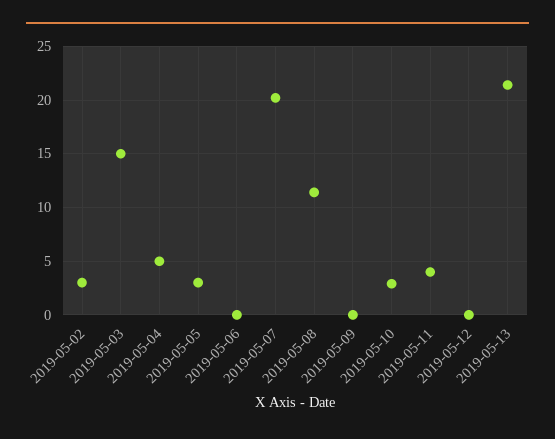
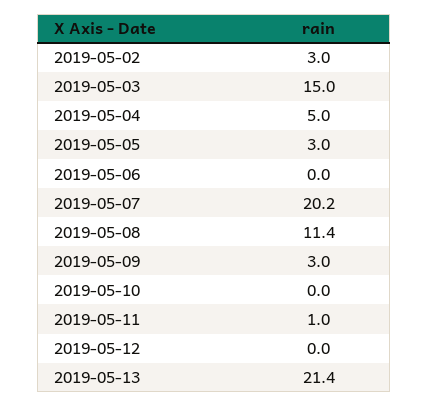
2019-05-09: 0 -> 3
2019-05-10: 3 -> 0
2019-05-11: 4 -> 1

